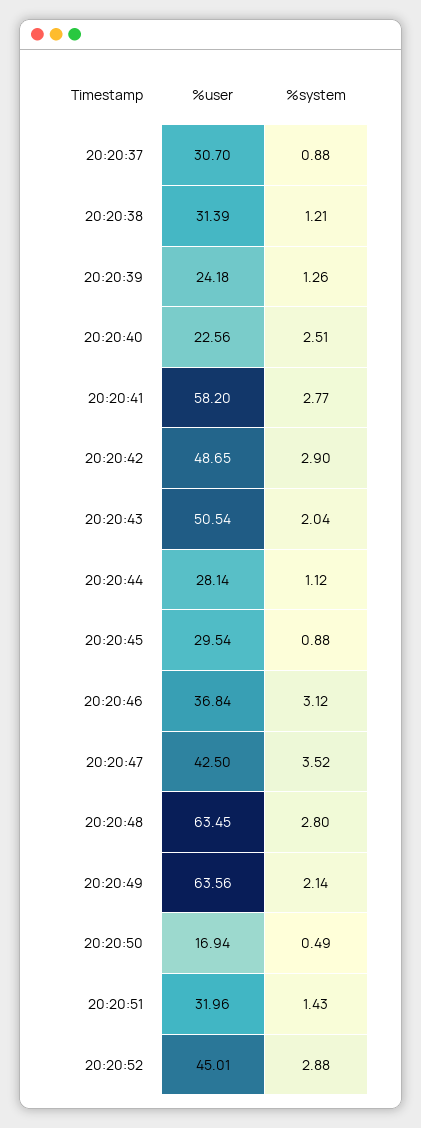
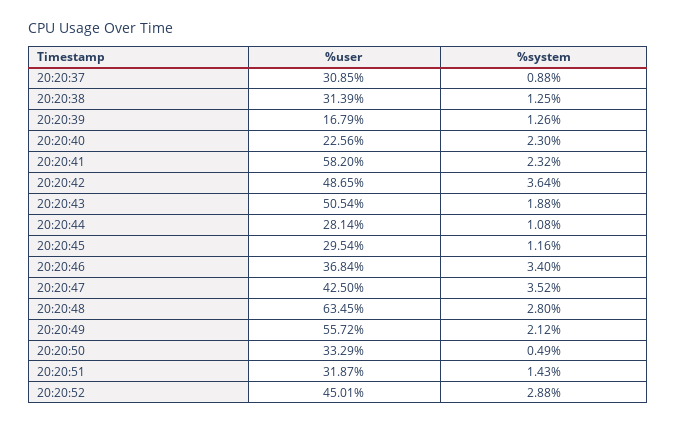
%user, 20:20:37: 30.7 -> 30.85
%system, 20:20:38: 1.21 -> 1.25
%user, 20:20:39: 24.18 -> 16.79
%system, 20:20:40: 2.51 -> 2.3
%system, 20:20:41: 2.77 -> 2.32
%system, 20:20:42: 2.9 -> 3.64
%system, 20:20:43: 2.04 -> 1.88
%system, 20:20:44: 1.12 -> 1.08
%system, 20:20:45: 0.88 -> 1.16
%system, 20:20:46: 3.12 -> 3.4
%user, 20:20:49: 63.56 -> 55.72
%system, 20:20:49: 2.14 -> 2.12
%user, 20:20:50: 16.94 -> 33.29
%user, 20:20:51: 31.96 -> 31.87

